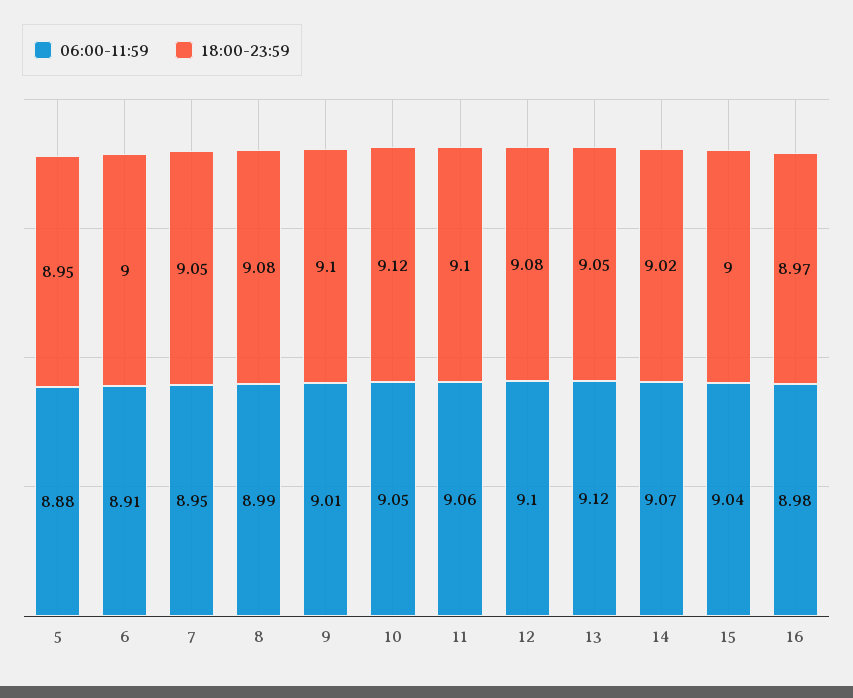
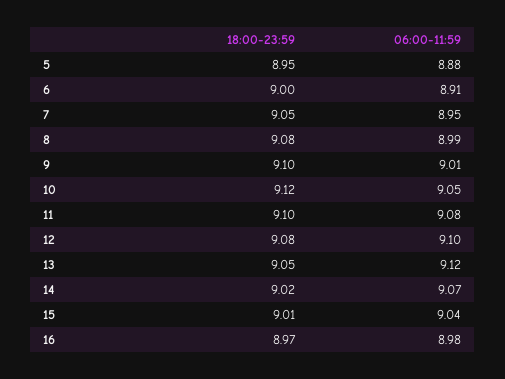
06:00-11:59, 11: 9.06 -> 9.08
18:00-23:59, 15: 9 -> 9.01

